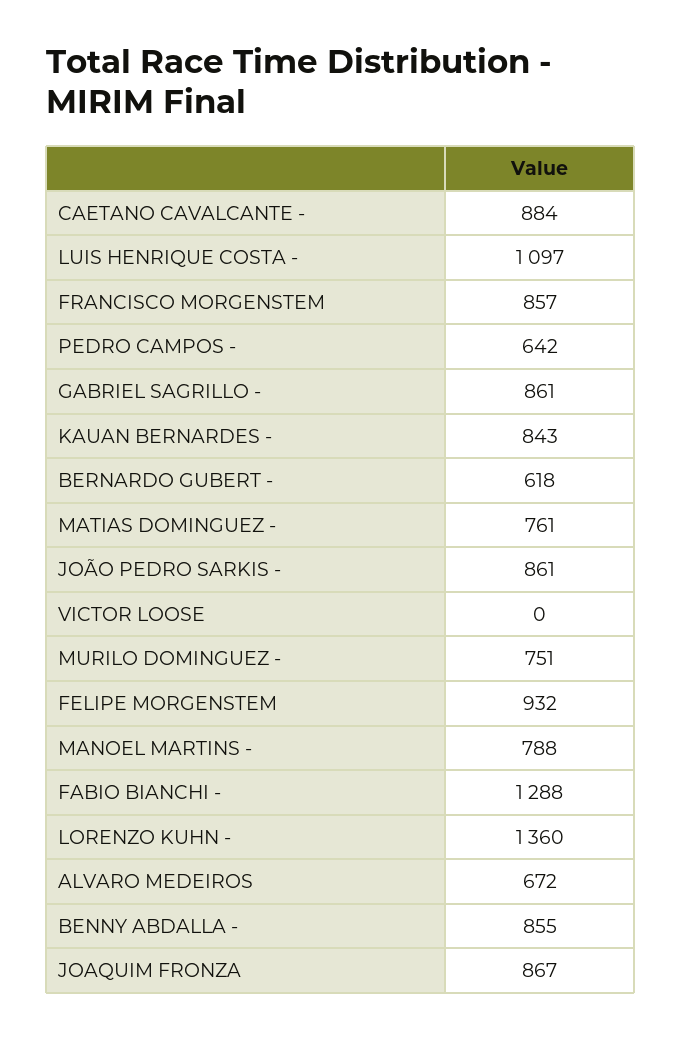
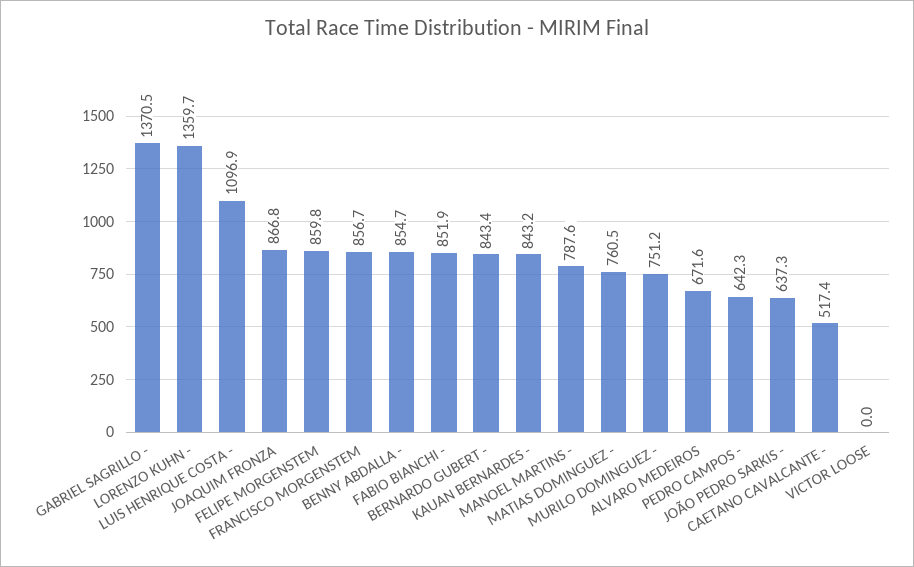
CAETANO CAVALCANTE -: 884 -> 517.4
GABRIEL SAGRILLO -: 861 -> 1370.5
BERNARDO GUBERT -: 618 -> 843.4
JOÃO PEDRO SARKIS -: 861 -> 637.3
FELIPE MORGENSTEM: 932 -> 859.8
FABIO BIANCHI -: 1288 -> 851.9

